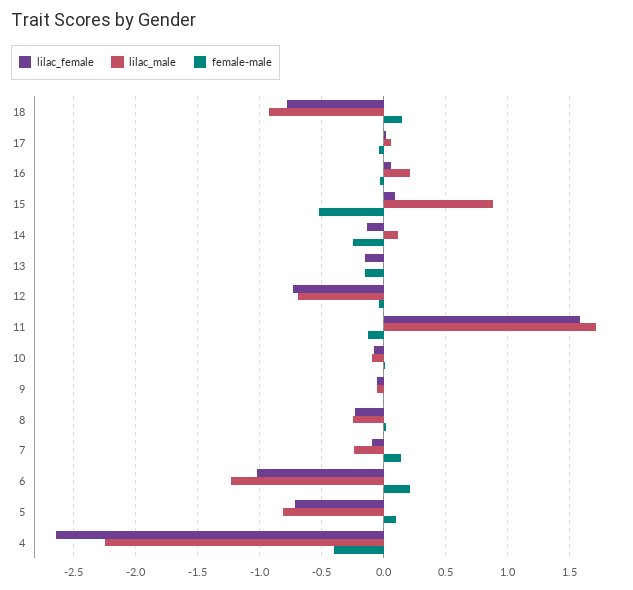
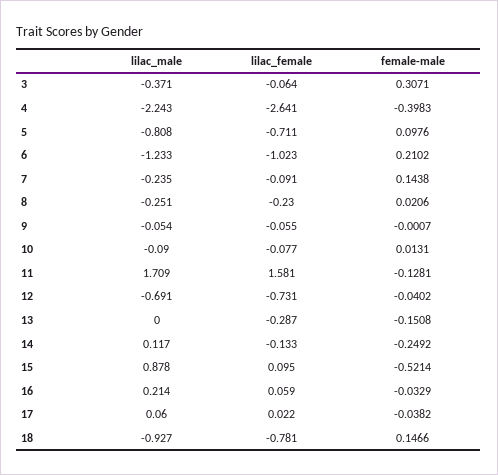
lilac_female, 13: -0.15 -> -0.287
lilac_male, 3: none -> -0.371
lilac_female, 3: none -> -0.064
female-male, 3: none -> 0.3071

